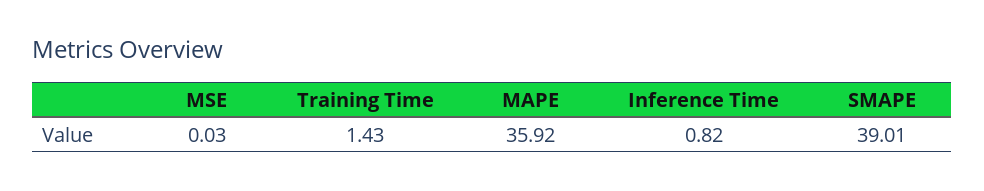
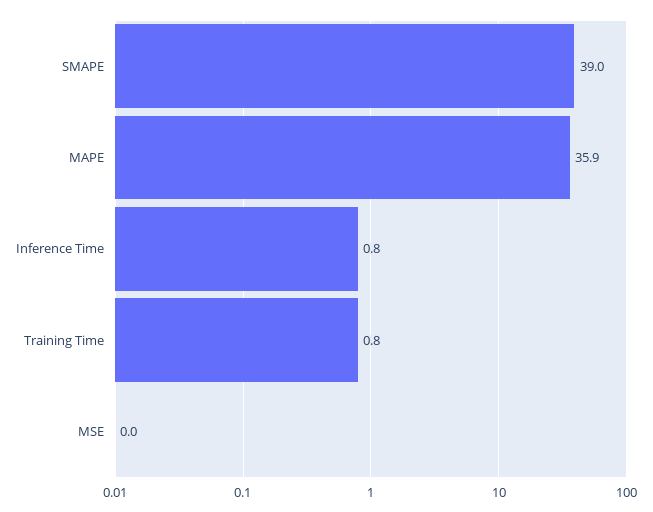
Training Time: 1.43 -> 0.8

